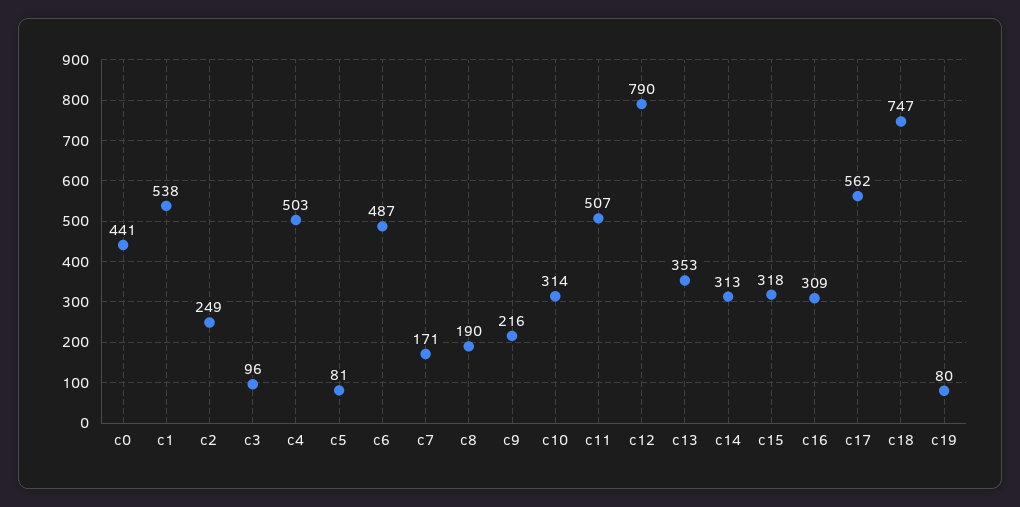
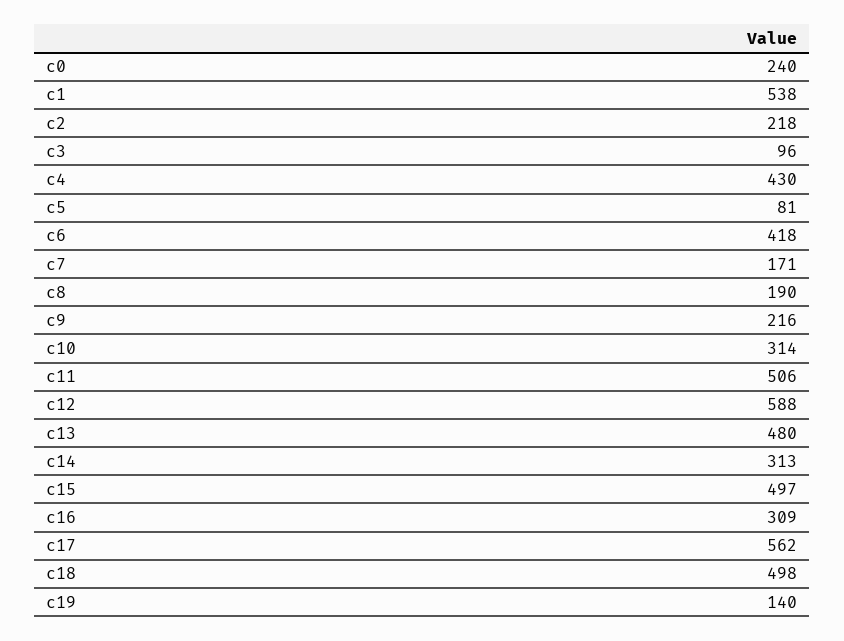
c0: 441 -> 240
c2: 249 -> 218
c4: 503 -> 430
c6: 487 -> 418
c11: 507 -> 506
c12: 790 -> 588
c13: 353 -> 480
c15: 318 -> 497
c18: 747 -> 498
c19: 80 -> 140

